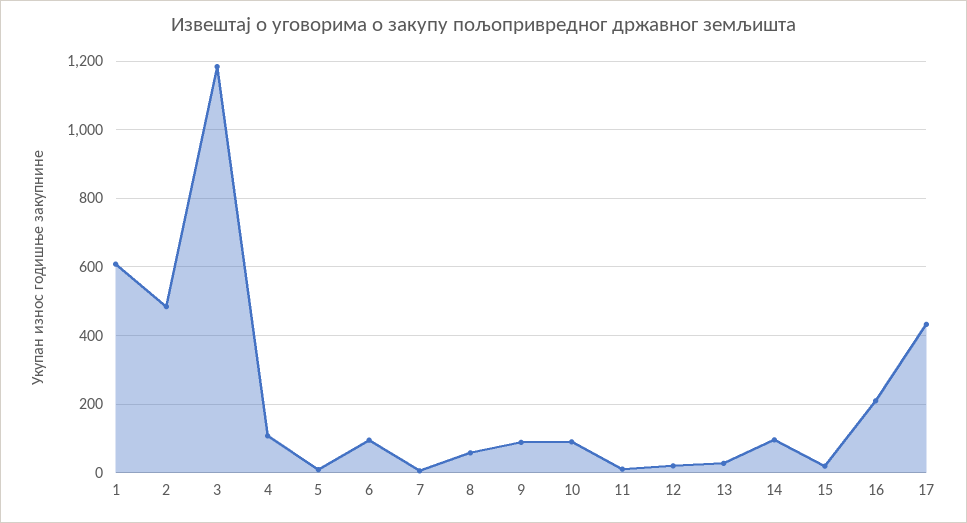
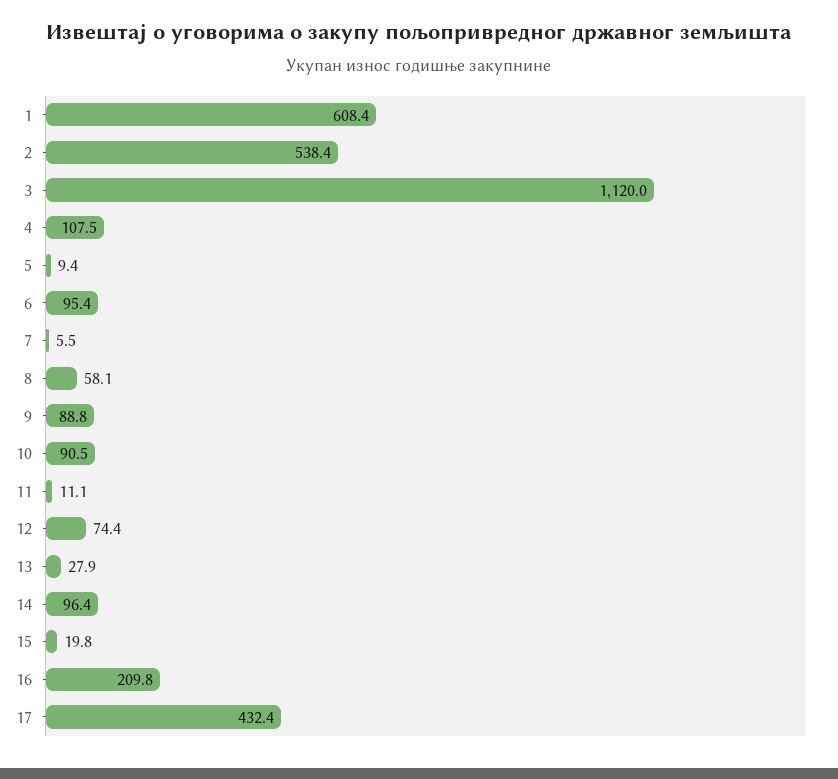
2: 480 -> 538.4
3: 1180 -> 1120
12: 20 -> 74.4

